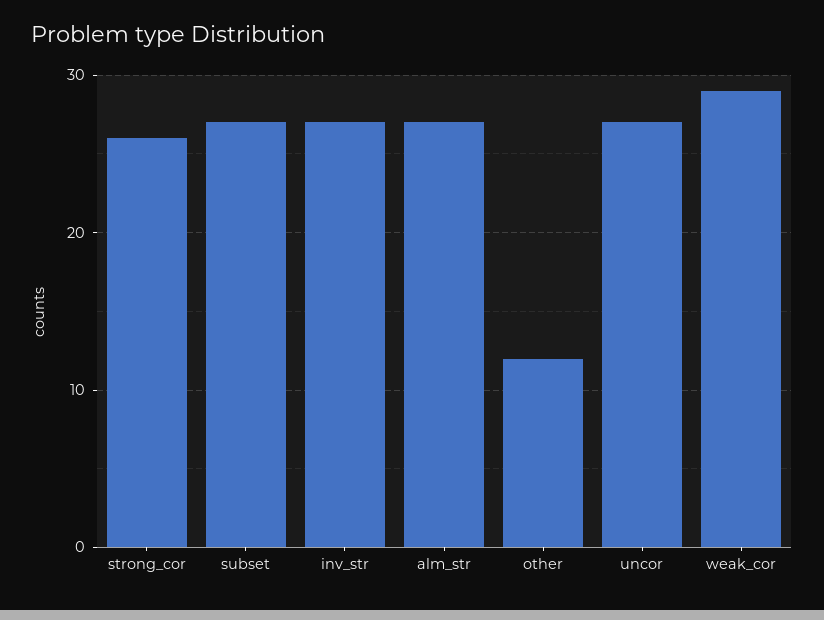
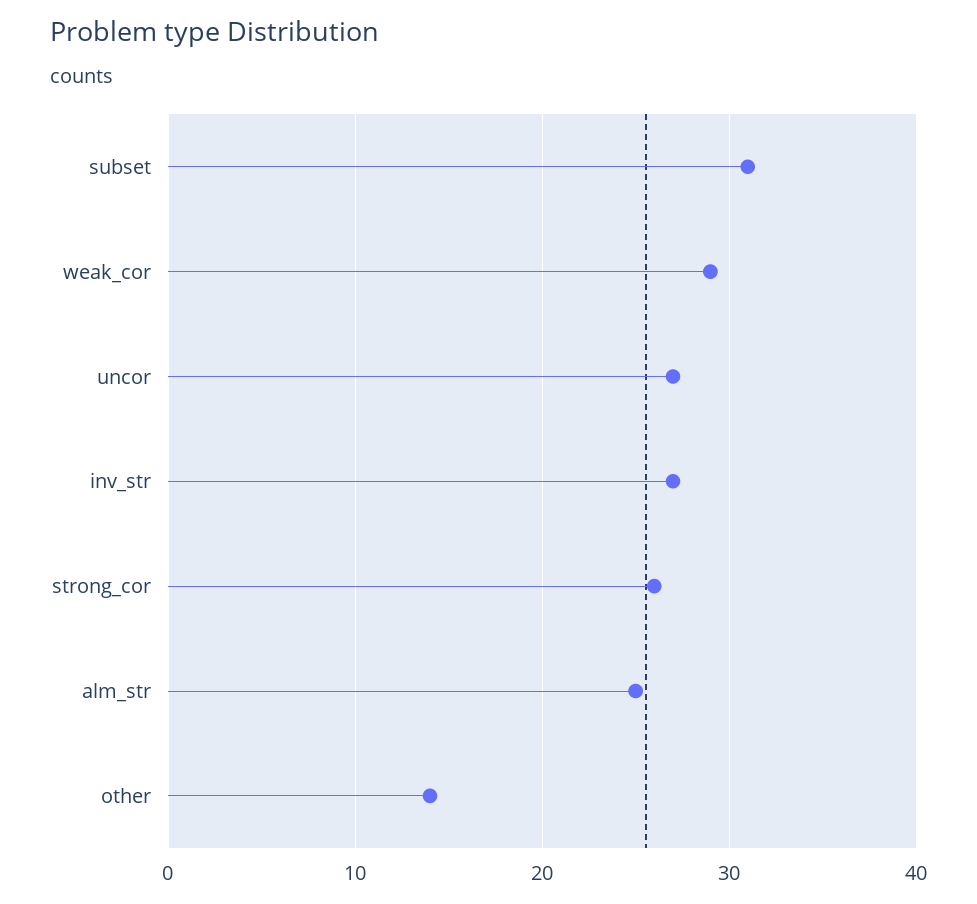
subset: 27 -> 31
alm_str: 27 -> 25
other: 12 -> 14

